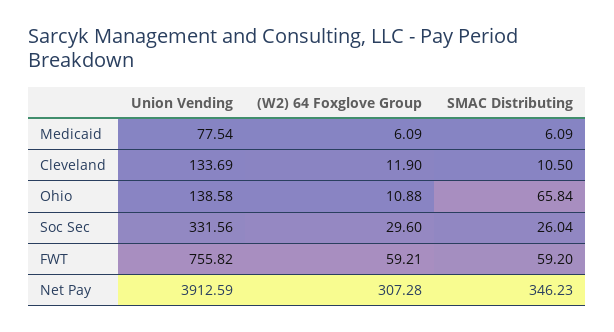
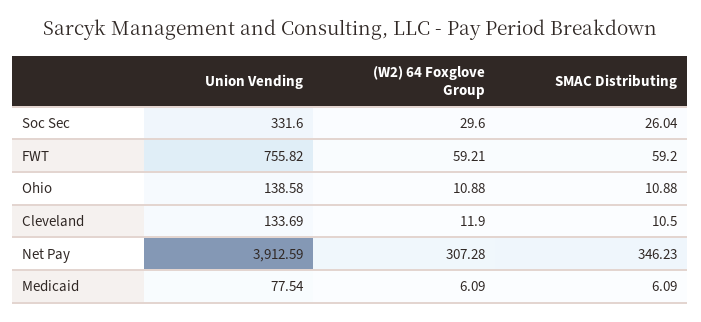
SMAC Distributing, Ohio: 65.84 -> 10.88
Union Vending, Soc Sec: 331.56 -> 331.6

